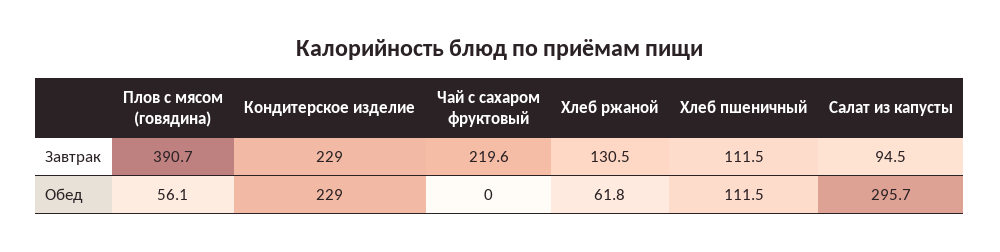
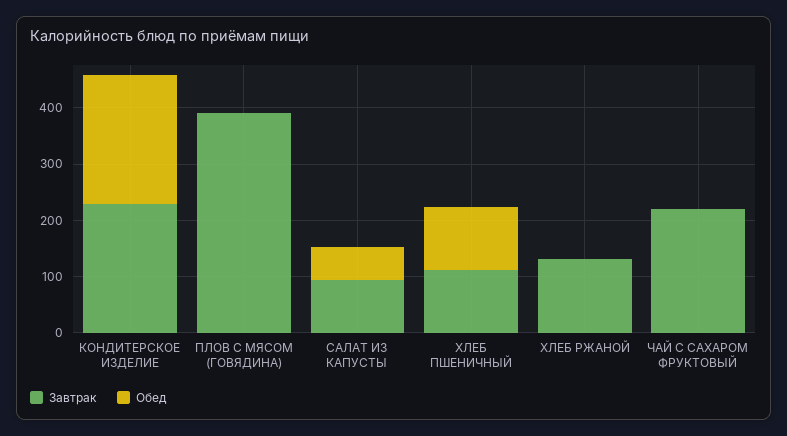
Обед, Плов с мясом (говядина): 56.1 -> 0
Обед, Хлеб ржаной: 61.8 -> 0
Обед, Салат из капусты: 295.7 -> 60

